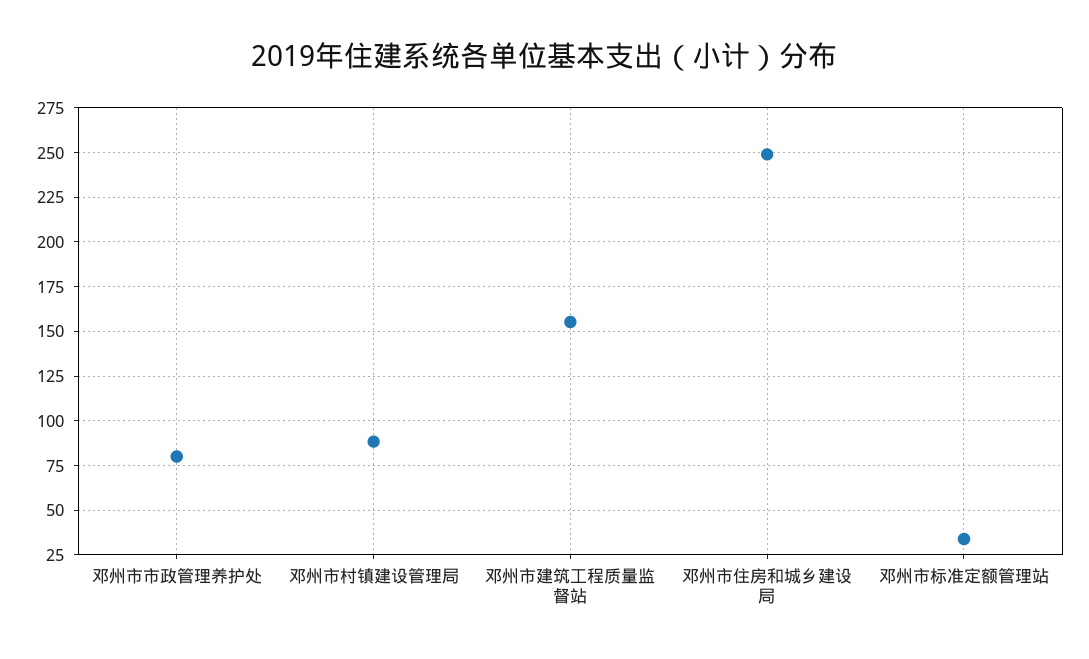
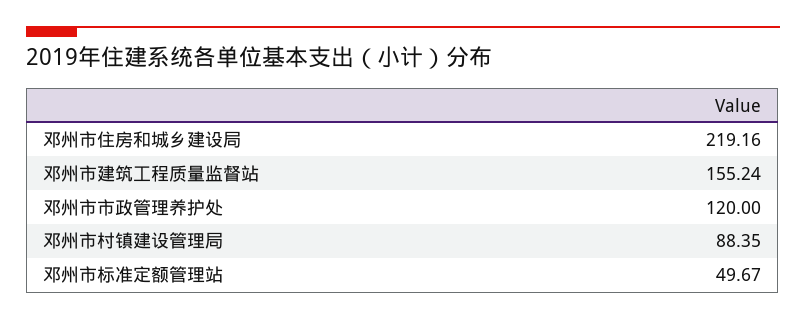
邓州市市政管理养护处: 80 -> 120
邓州市住房和城乡建设局: 250 -> 219.16
邓州市标准定额管理站: 35 -> 49.67

